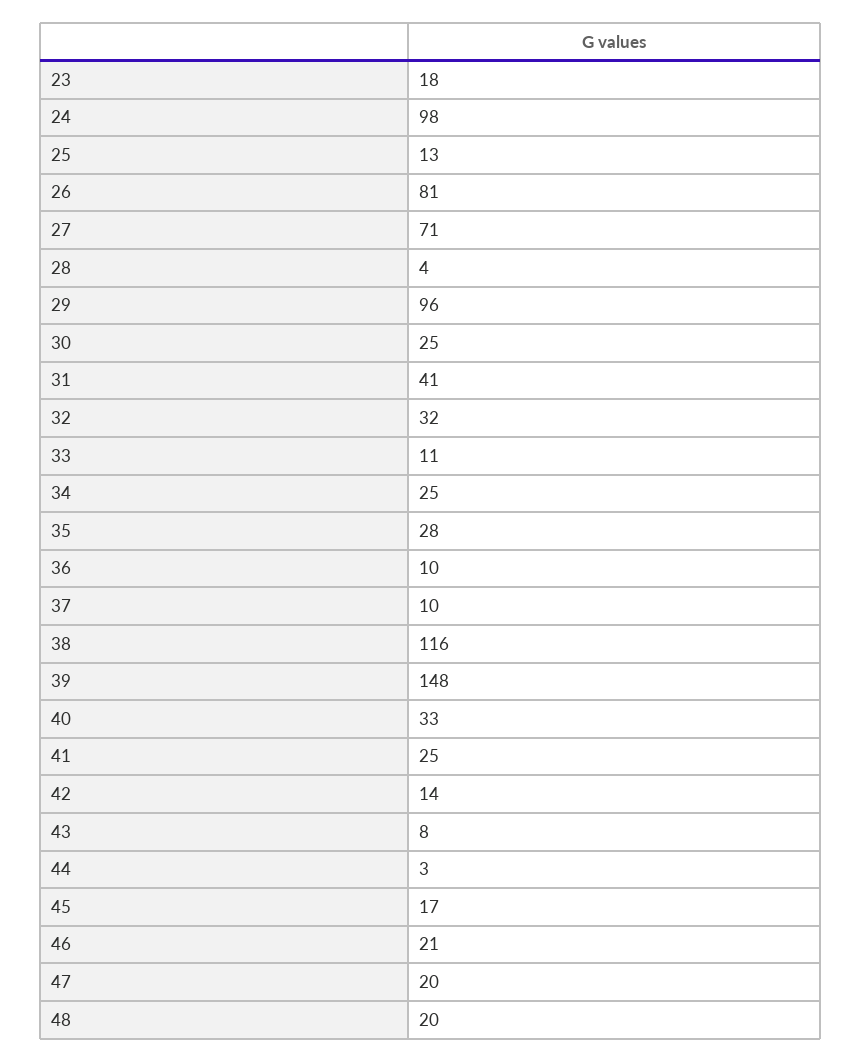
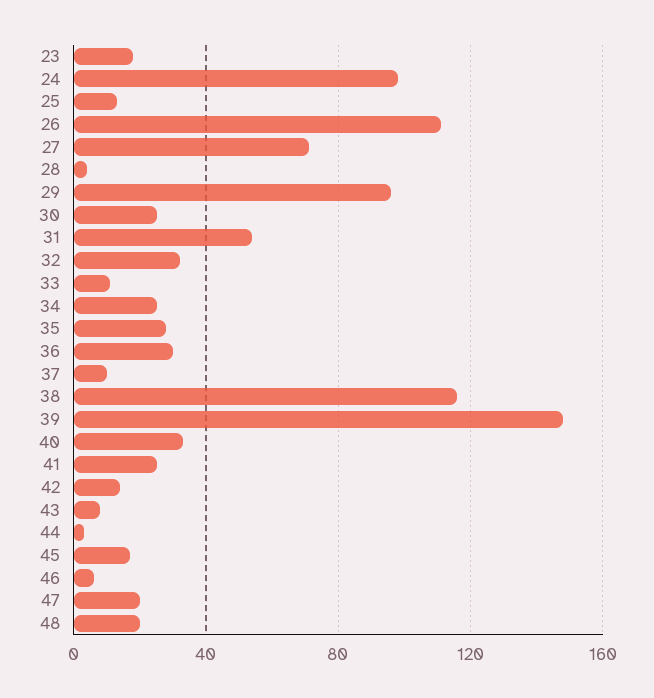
26: 81 -> 110
31: 41 -> 55
36: 10 -> 30
46: 21 -> 5

